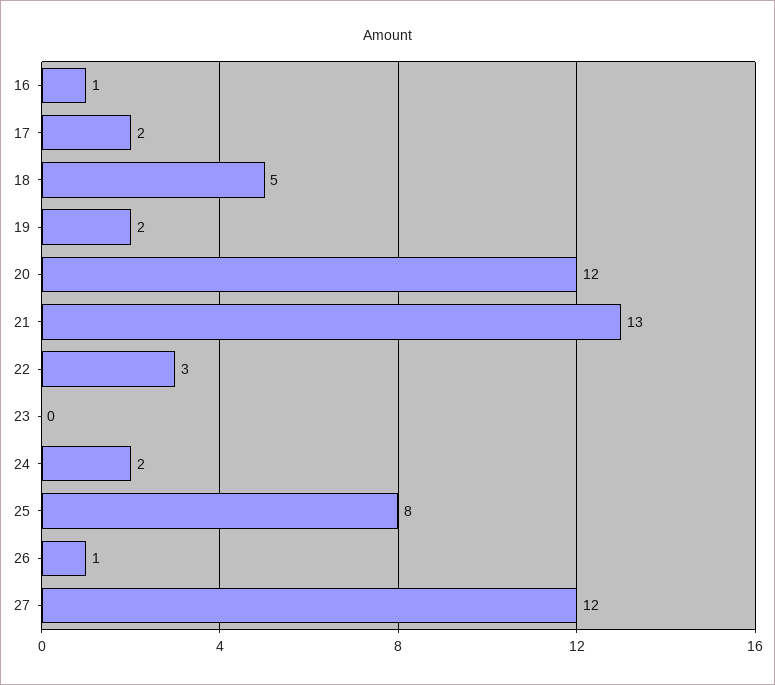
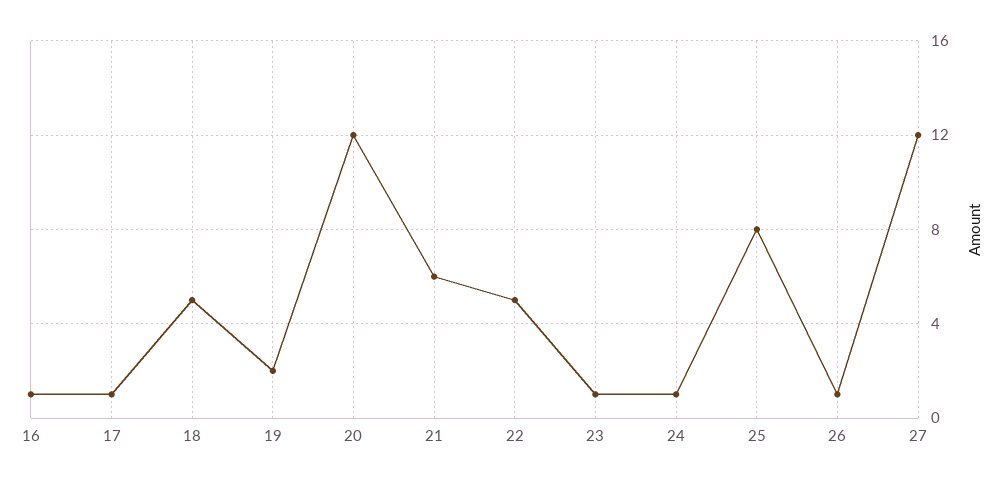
17: 2 -> 1
21: 13 -> 6
22: 3 -> 5
23: 0 -> 1
24: 2 -> 1

